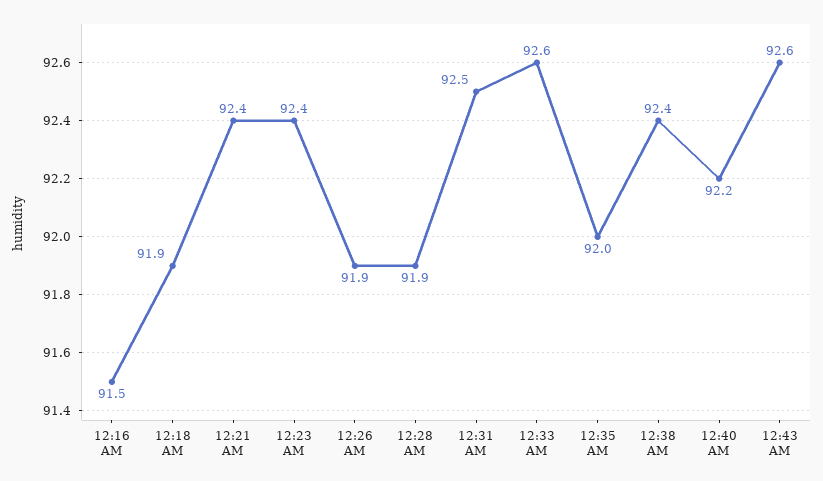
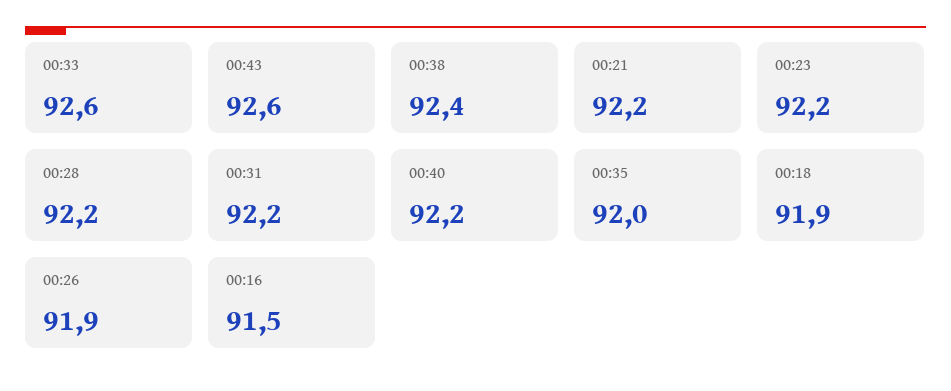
12:21 AM: 92.4 -> 92.2
12:23 AM: 92.4 -> 92.2
12:28 AM: 91.9 -> 92.2
12:31 AM: 92.5 -> 92.2

